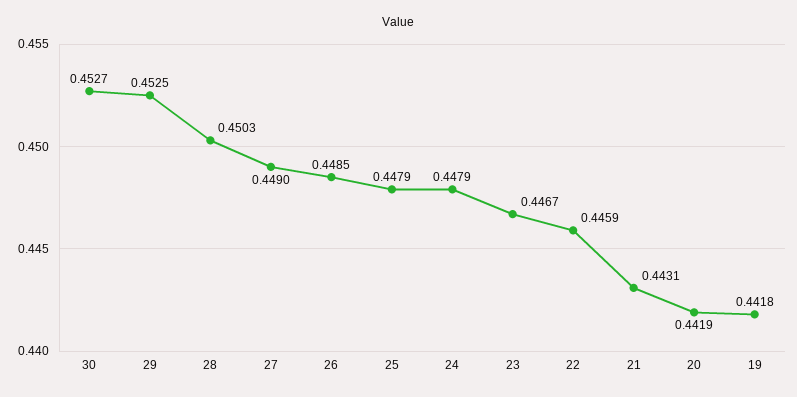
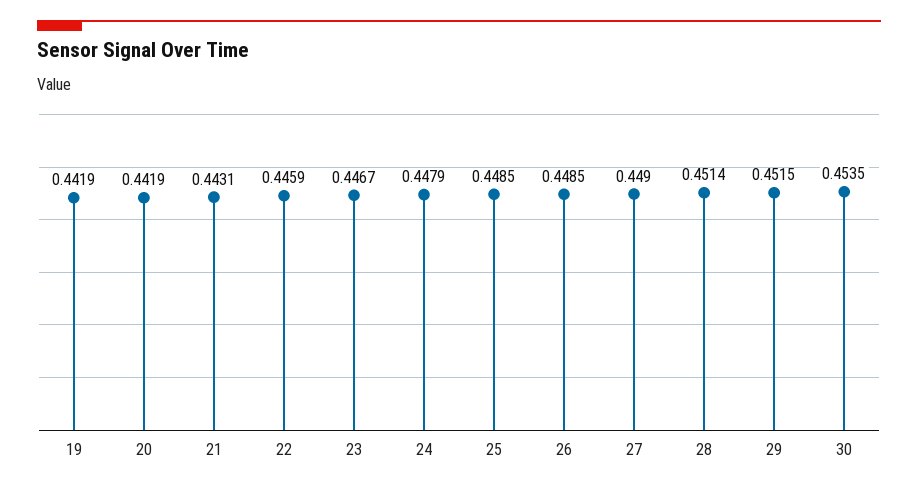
30: 0.4527 -> 0.4535
29: 0.4525 -> 0.4515
28: 0.4503 -> 0.4514
25: 0.4479 -> 0.4485
19: 0.4418 -> 0.4419

